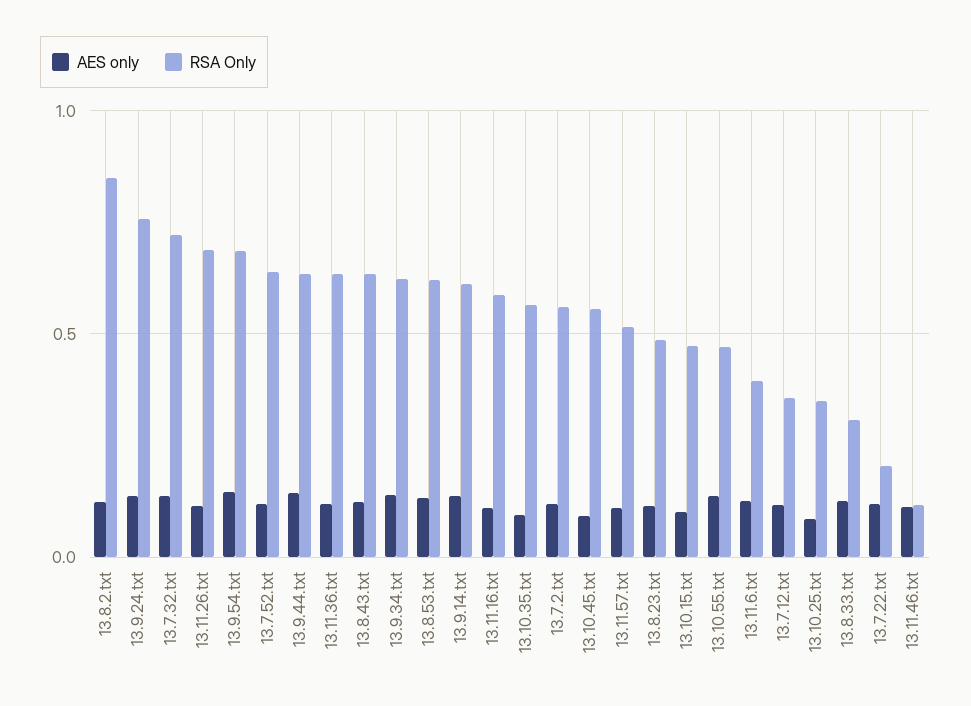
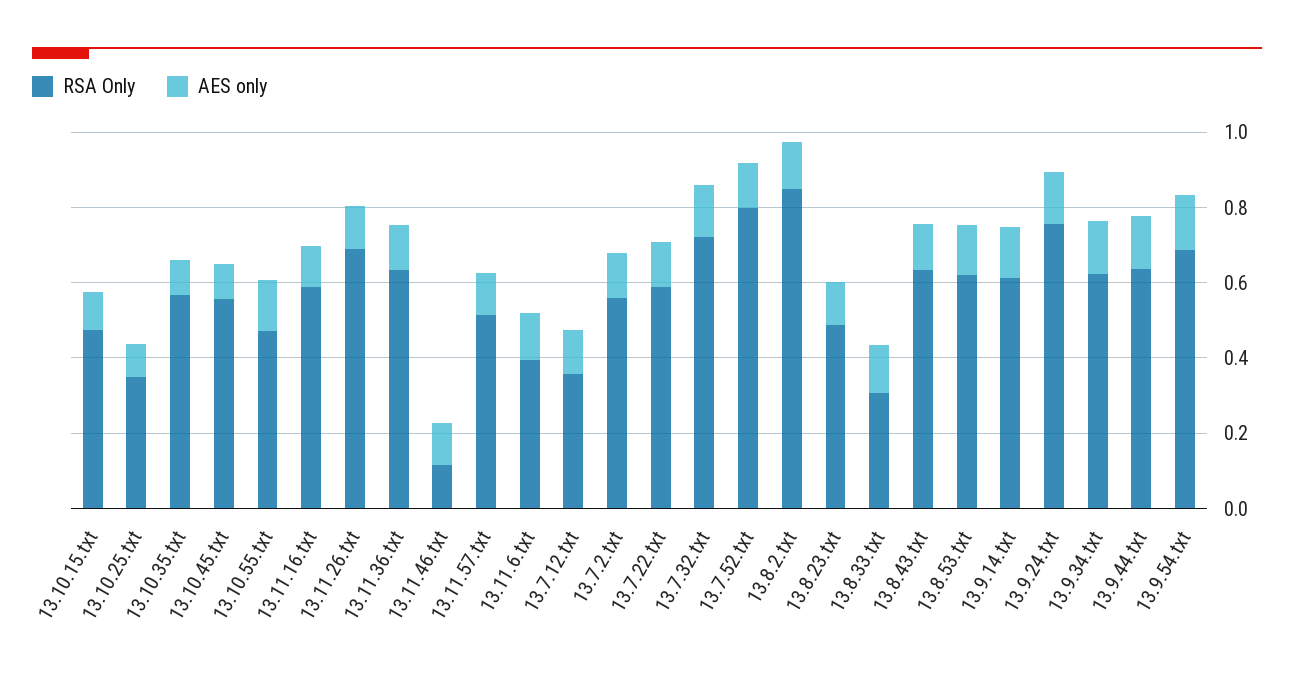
RSA Only, 13.7.52.txt: 0.65 -> 0.8
RSA Only, 13.7.22.txt: 0.2 -> 0.6

